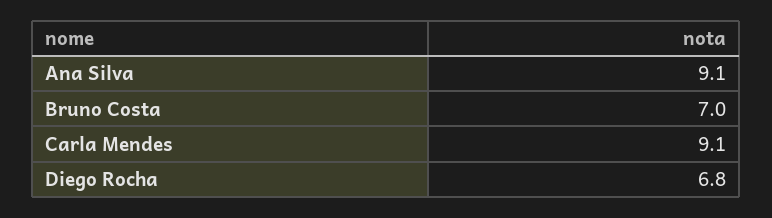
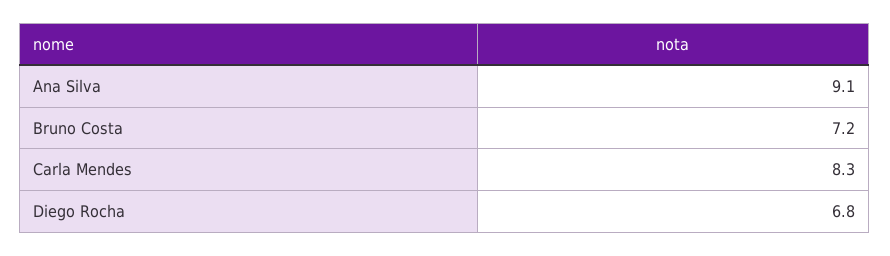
Bruno Costa: 7 -> 7.2
Carla Mendes: 9.1 -> 8.3

